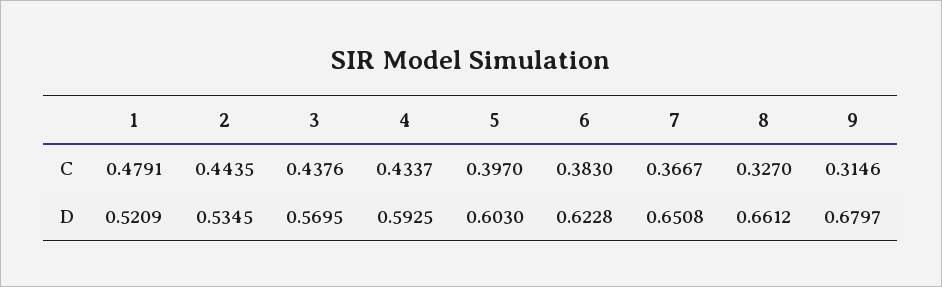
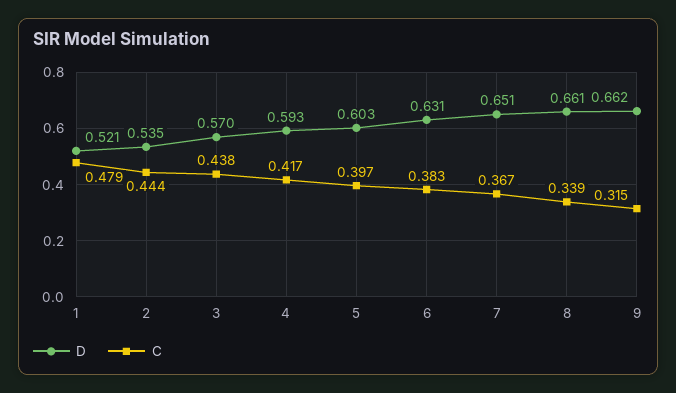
C, 4: 0.4337 -> 0.417
C, 8: 0.327 -> 0.339
D, 6: 0.6228 -> 0.631
D, 9: 0.6797 -> 0.662

